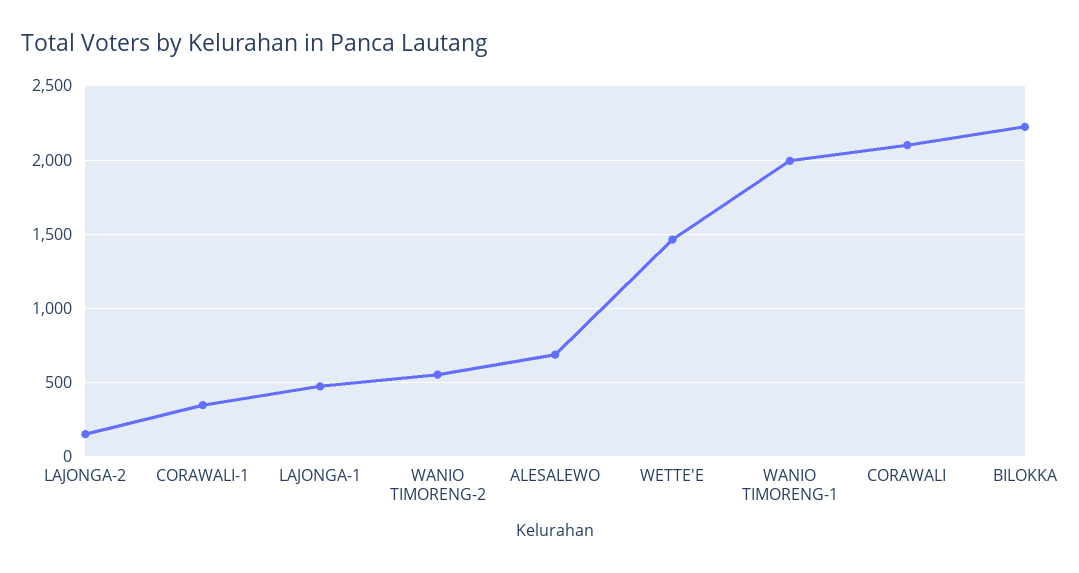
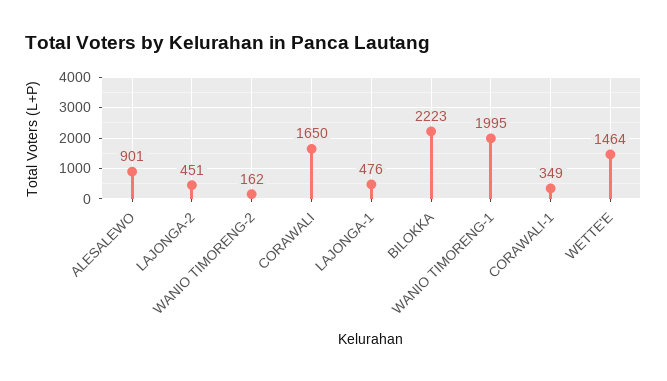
LAJONGA-2: 150 -> 451
WANIO TIMORENG-2: 550 -> 162
ALESALEWO: 700 -> 901
CORAWALI: 2100 -> 1650

